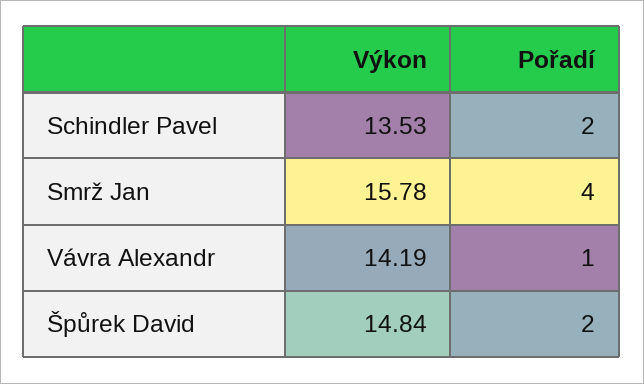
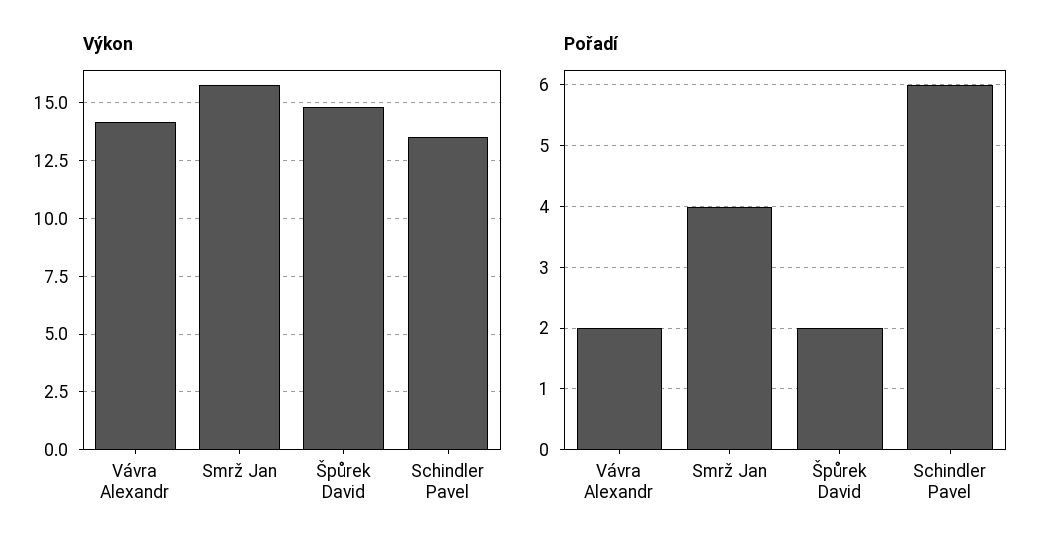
Pořadí, Schindler Pavel: 2 -> 6
Pořadí, Vávra Alexandr: 1 -> 2

